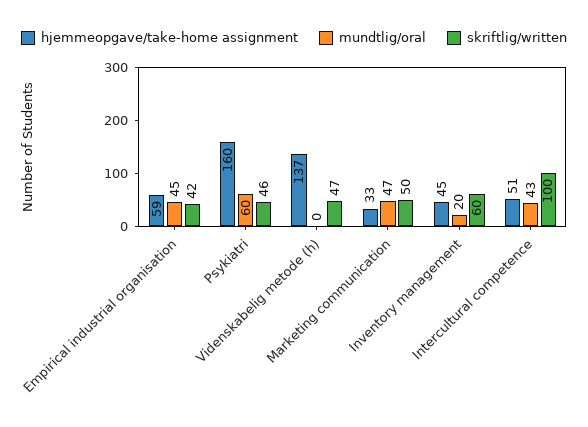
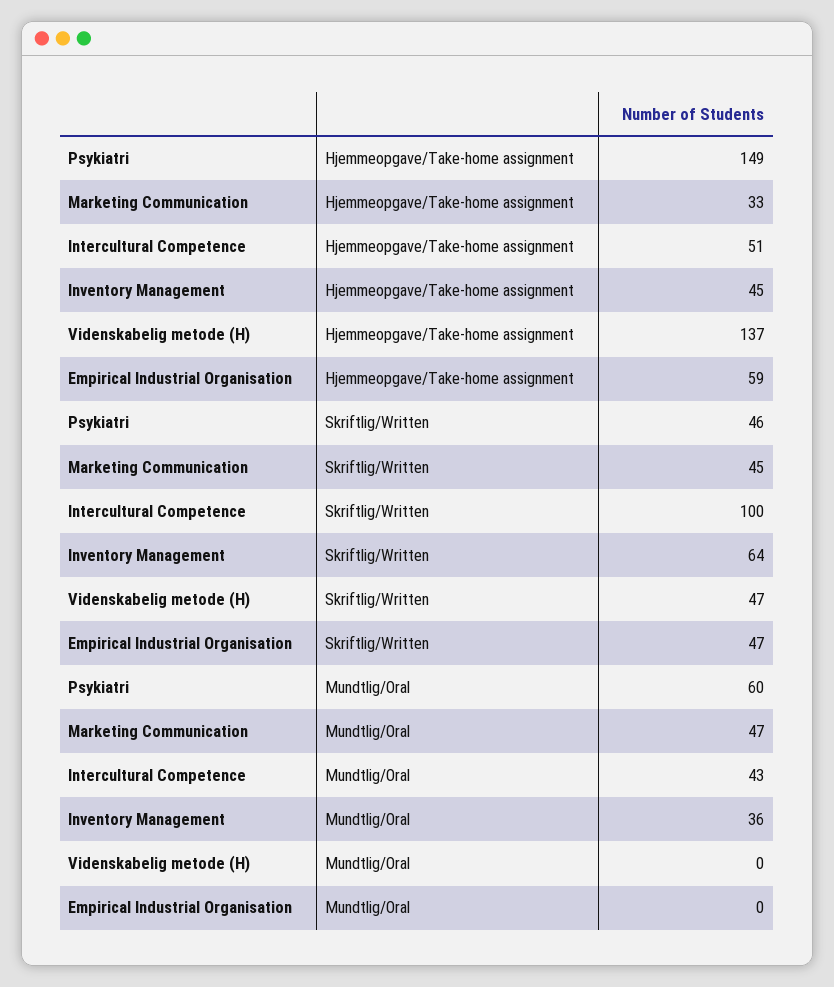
mundtlig/oral, Empirical industrial organisation: 45 -> 0
skriftlig/written, Empirical industrial organisation: 42 -> 47
hjemmeopgave/take-home assignment, Psykiatri: 160 -> 149
skriftlig/written, Marketing communication: 50 -> 45
mundtlig/oral, Inventory management: 20 -> 36
skriftlig/written, Inventory management: 60 -> 64

